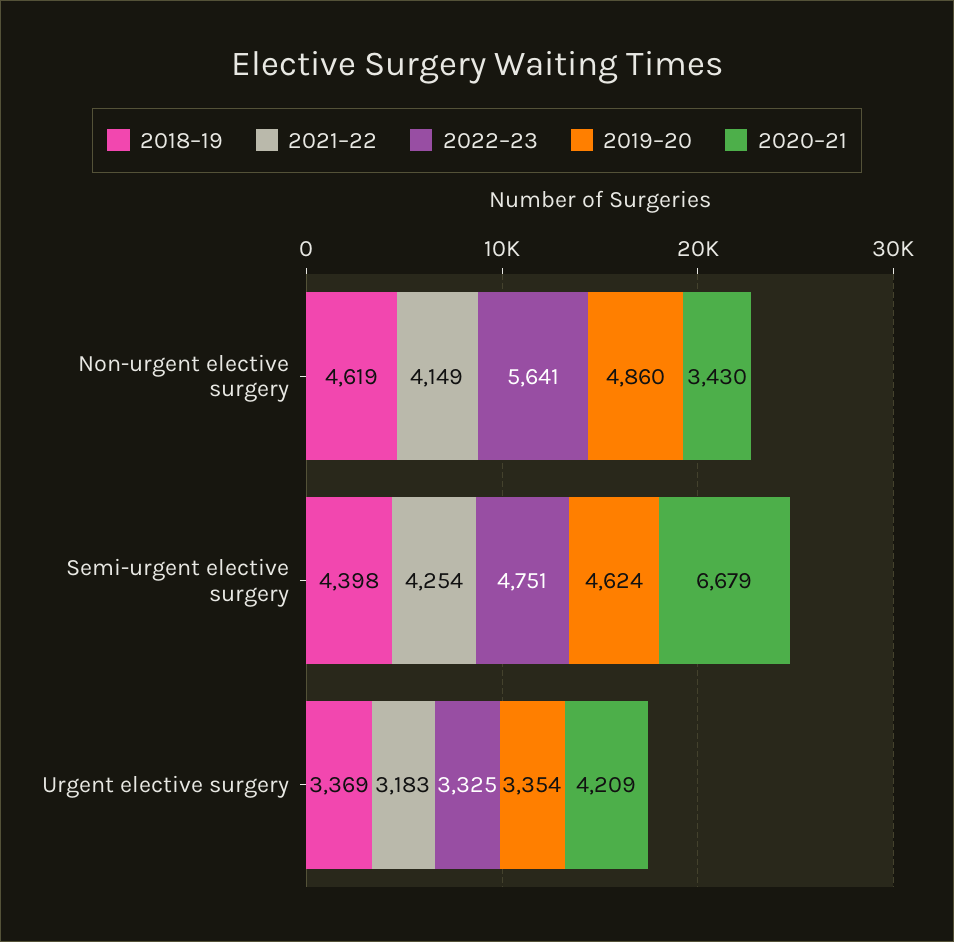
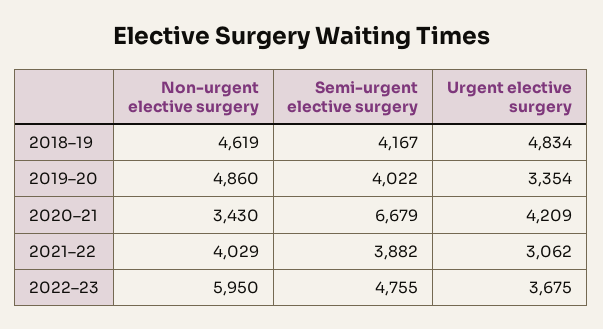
2021–22, Non-urgent elective surgery: 4149 -> 4029
2022–23, Non-urgent elective surgery: 5641 -> 5950
2018–19, Semi-urgent elective surgery: 4398 -> 4167
2021–22, Semi-urgent elective surgery: 4254 -> 3882
2022–23, Semi-urgent elective surgery: 4751 -> 4755
2019–20, Semi-urgent elective surgery: 4624 -> 4022
2018–19, Urgent elective surgery: 3369 -> 4834
2021–22, Urgent elective surgery: 3183 -> 3062
2022–23, Urgent elective surgery: 3325 -> 3675

